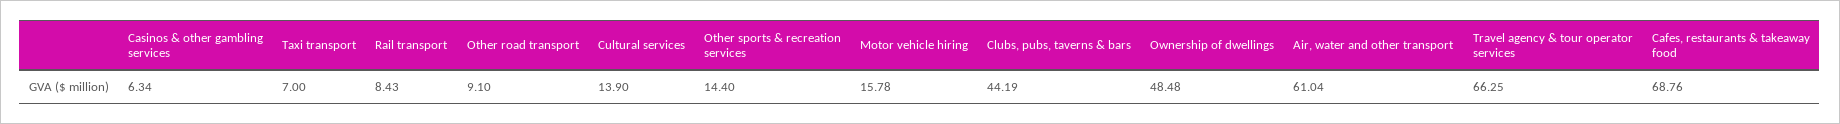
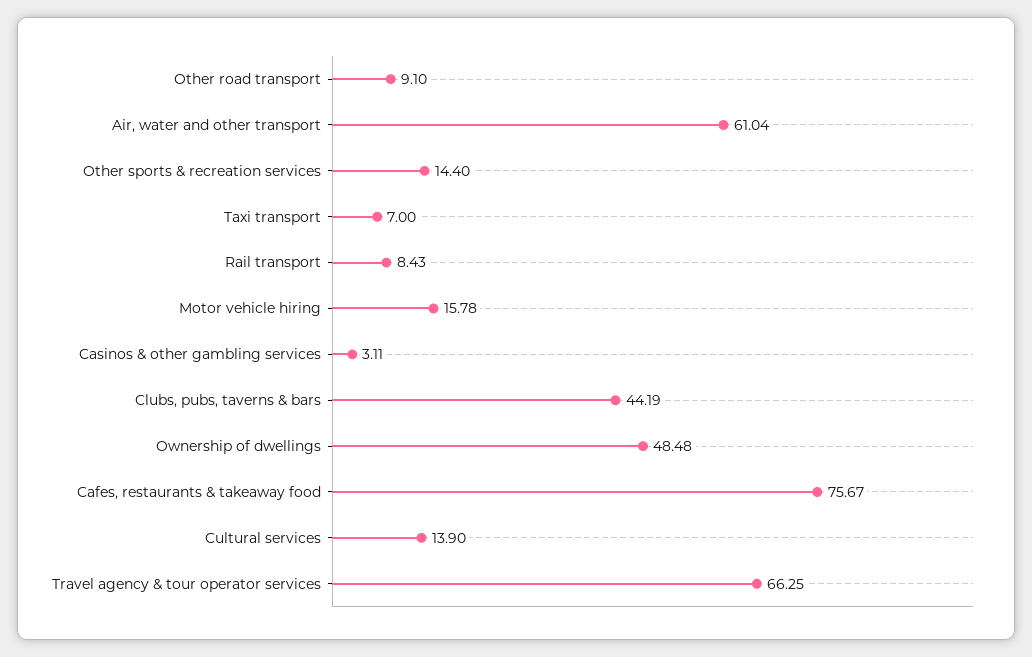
Casinos & other gambling services: 6.34 -> 3.11
Cafes, restaurants & takeaway food: 68.76 -> 75.67

